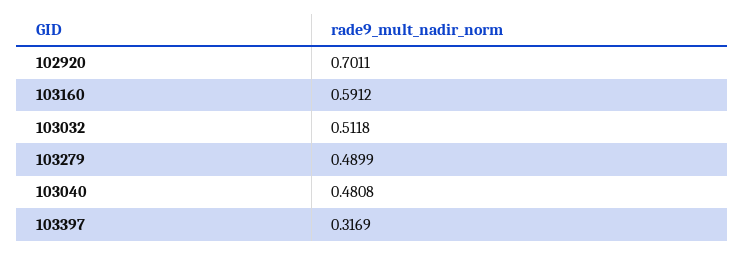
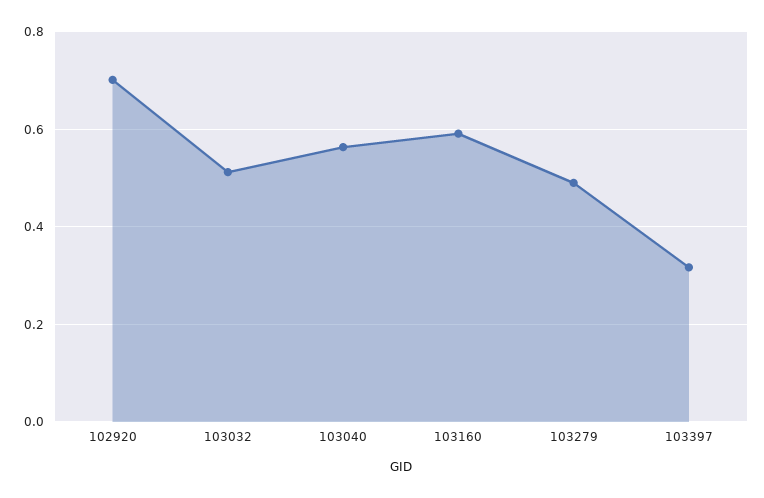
103040: 0.4808 -> 0.56

